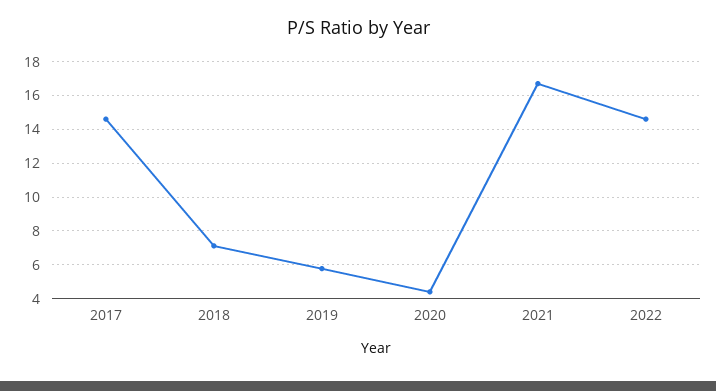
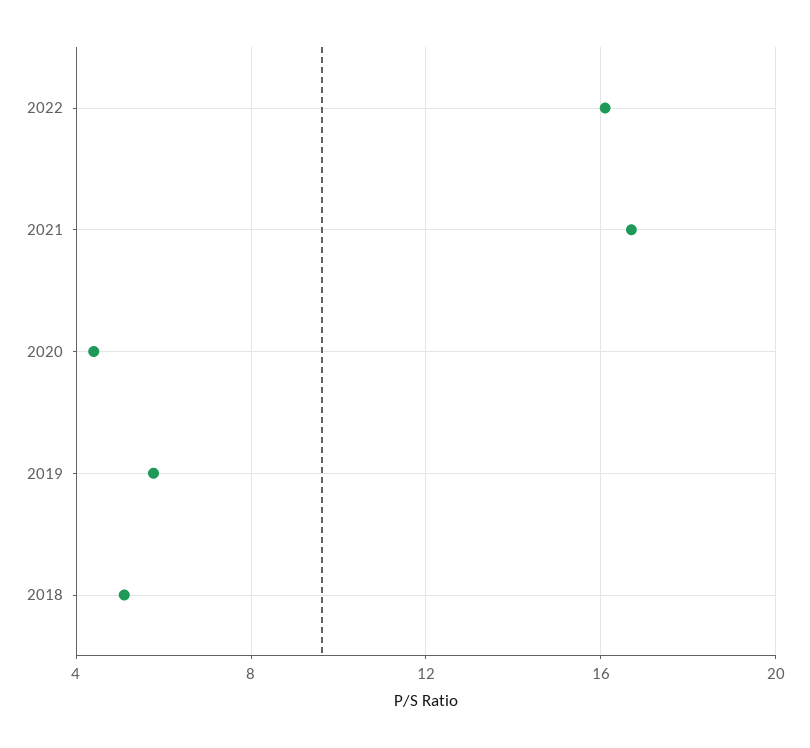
2017: 14.5 -> none
2018: 7 -> 5
2022: 14.5 -> 16

